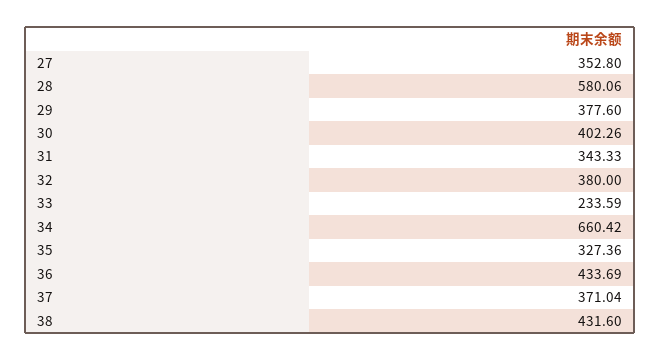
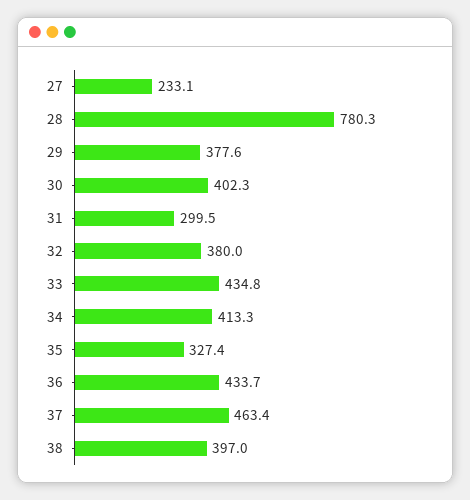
27: 352.8 -> 233.1
28: 580.06 -> 780.3
31: 343.33 -> 299.5
33: 233.59 -> 434.8
34: 660.42 -> 413.3
37: 371.04 -> 463.4
38: 431.6 -> 397

